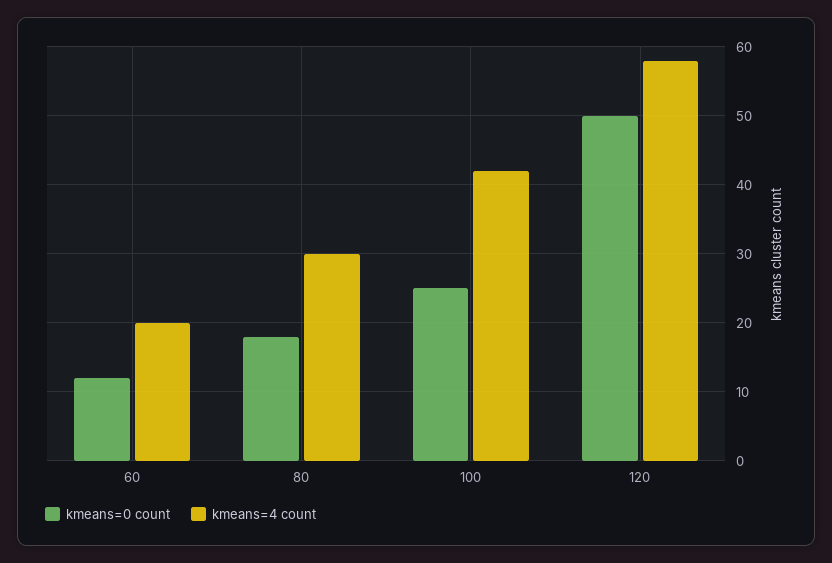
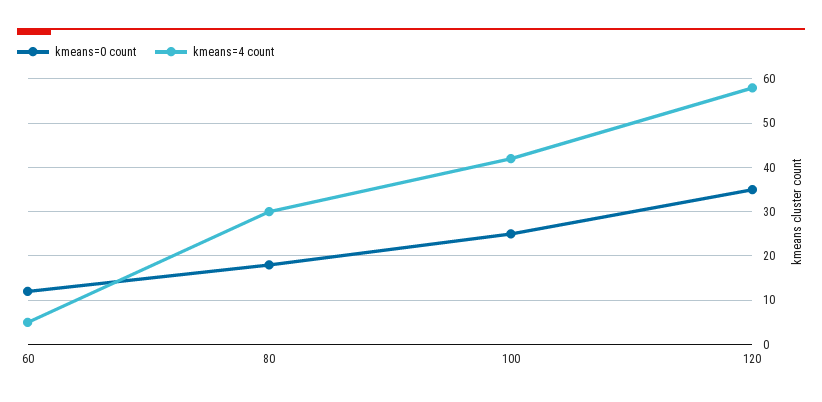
kmeans=4 count, 60: 20 -> 5
kmeans=0 count, 120: 50 -> 35

